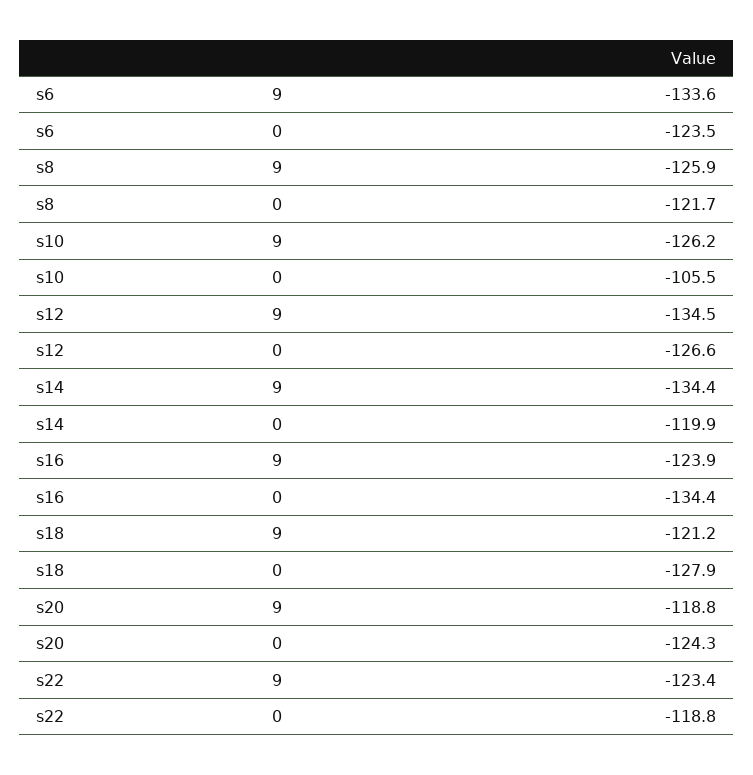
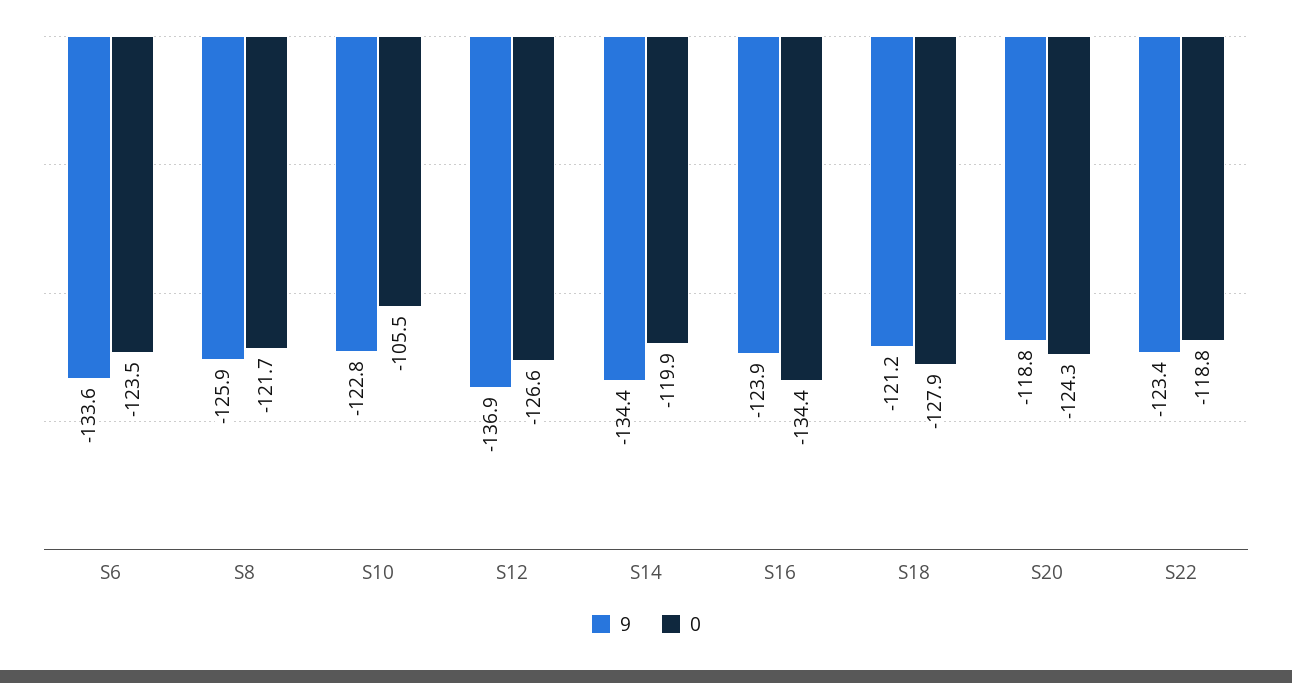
9, s10: -126.2 -> -122.8
9, s12: -134.5 -> -136.9

